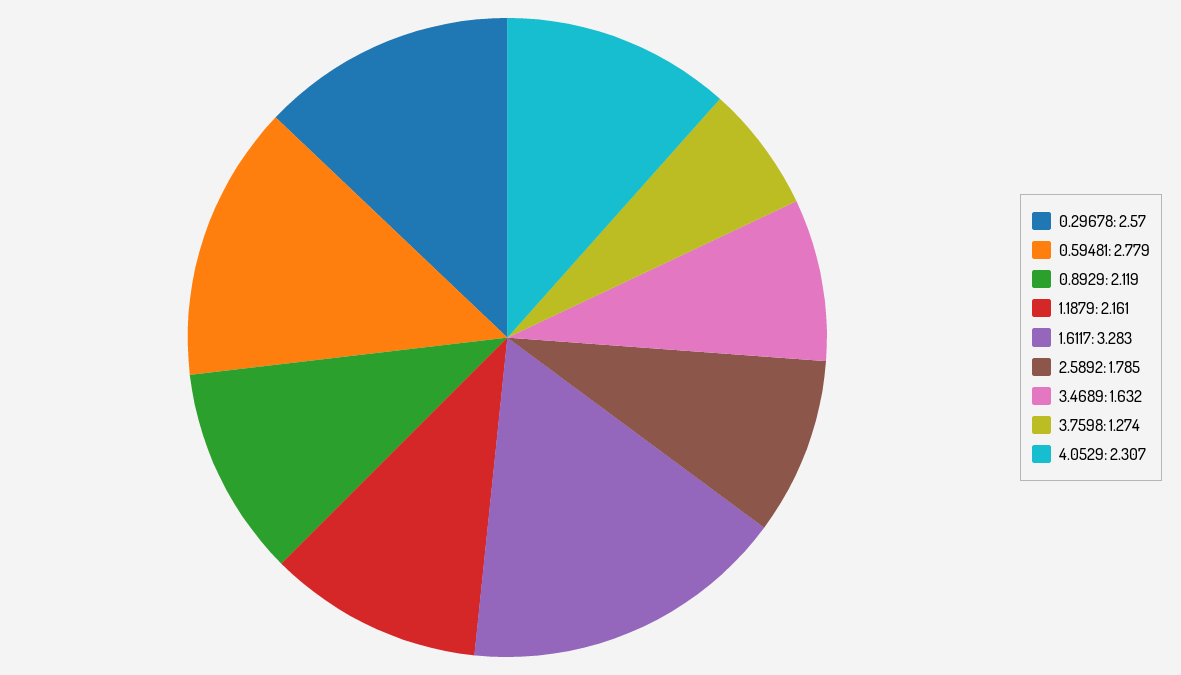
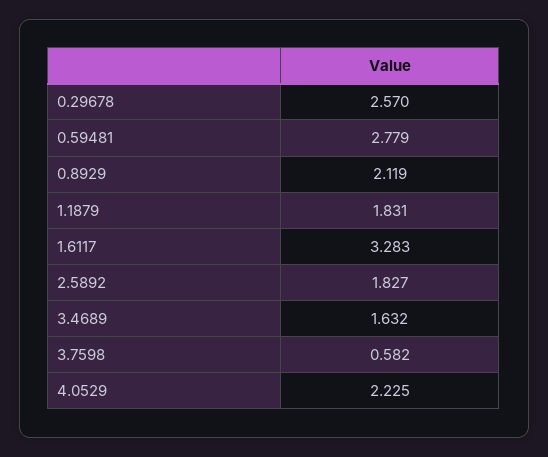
1.1879: 2.161 -> 1.831
2.5892: 1.785 -> 1.827
3.7598: 1.274 -> 0.582
4.0529: 2.307 -> 2.225

